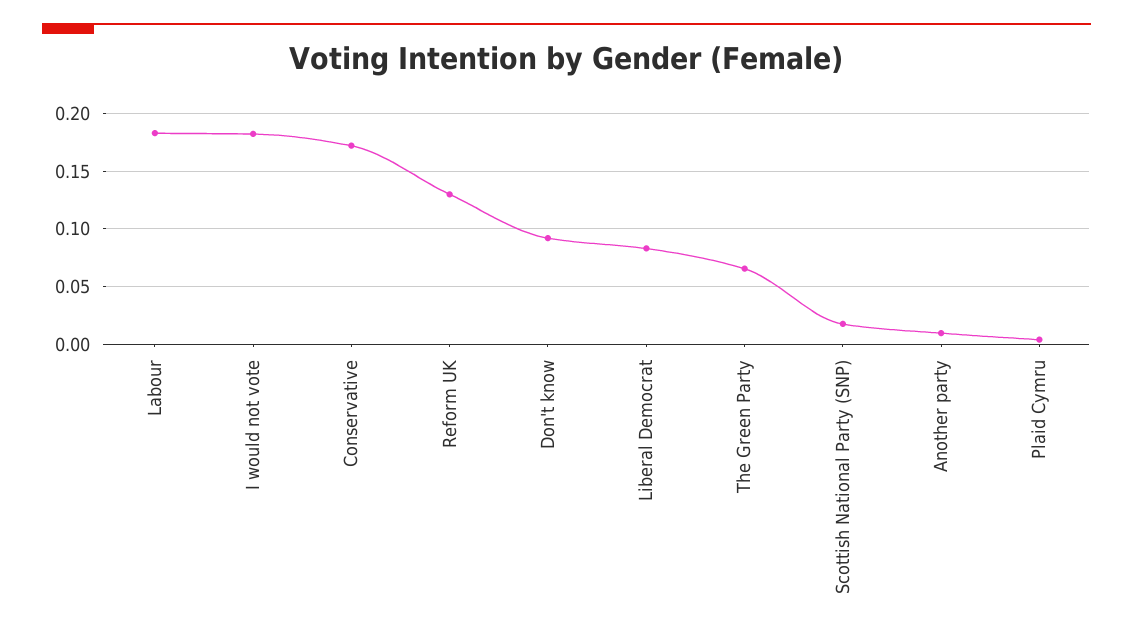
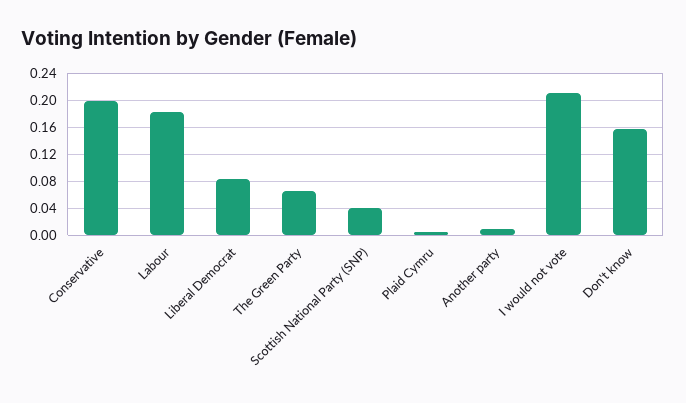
I would not vote: 0.18 -> 0.21
Conservative: 0.17 -> 0.2
Reform UK: 0.13 -> none
Don't know: 0.09 -> 0.16
Scottish National Party (SNP): 0.02 -> 0.04

